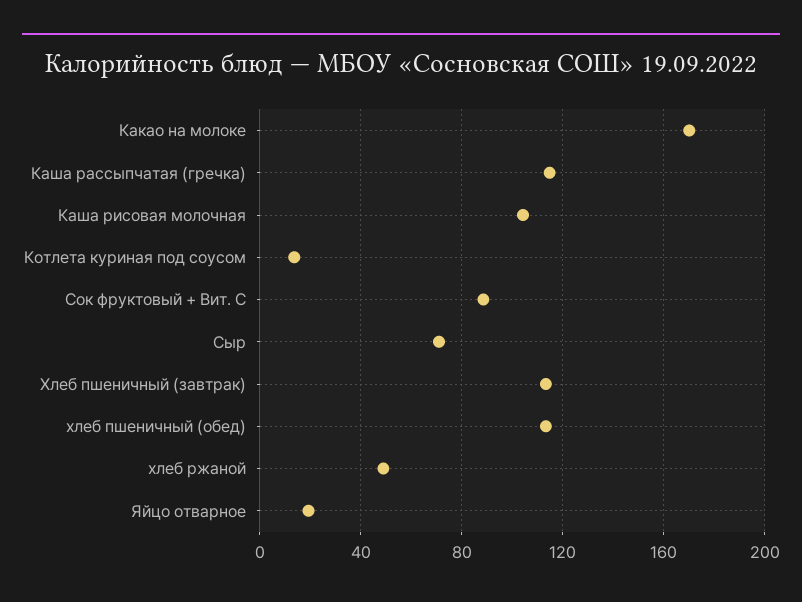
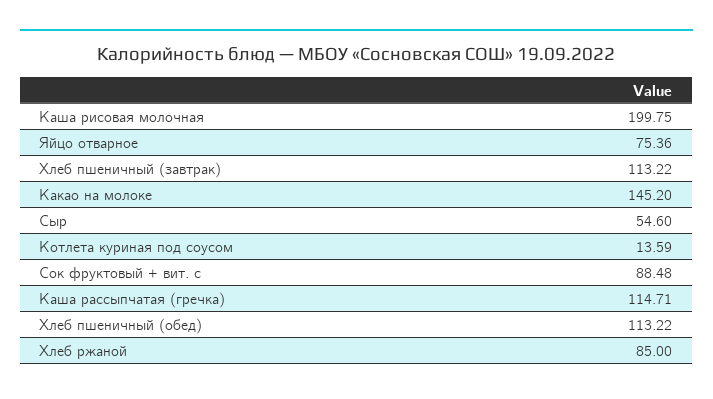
Какао на молоке: 170 -> 145.2
Каша рисовая молочная: 105 -> 199.75
Сыр: 70 -> 54.6
хлеб ржаной: 50 -> 85
Яйцо отварное: 20 -> 75.36

